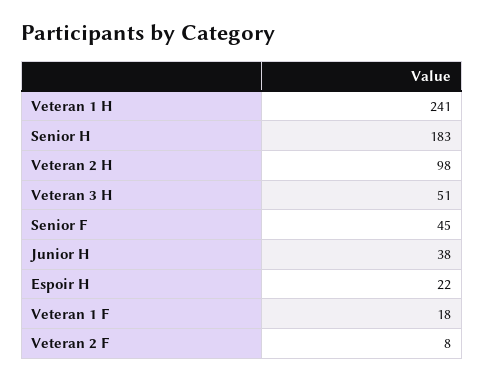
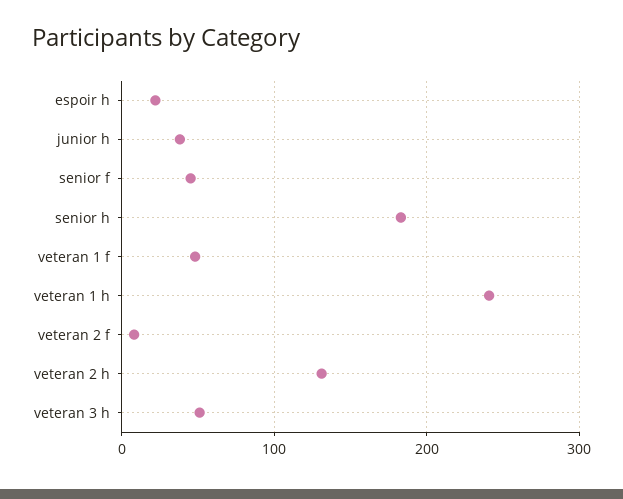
Veteran 2 H: 98 -> 130
Veteran 1 F: 18 -> 50

